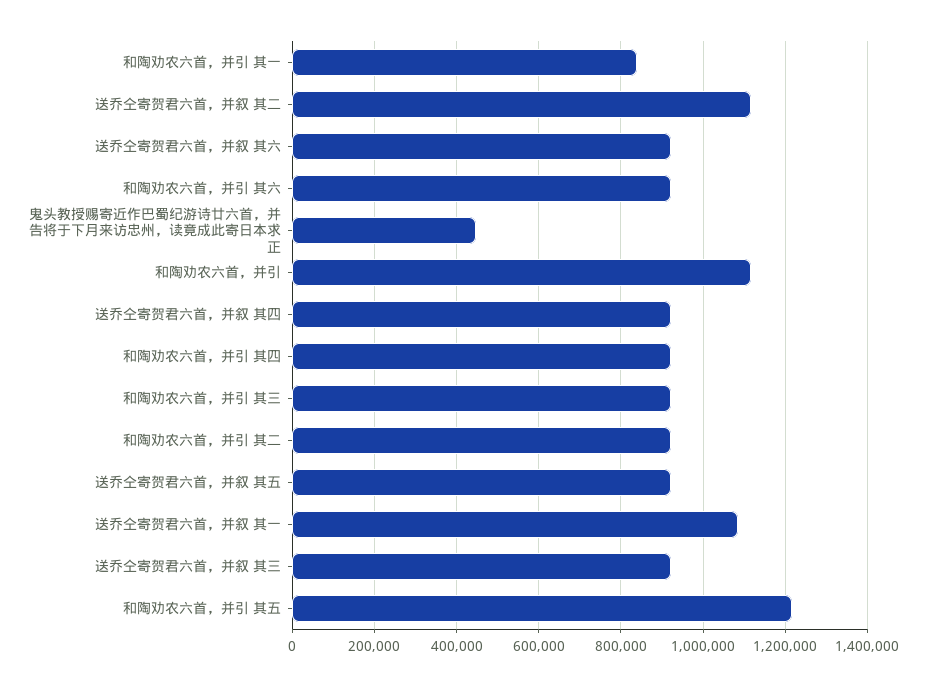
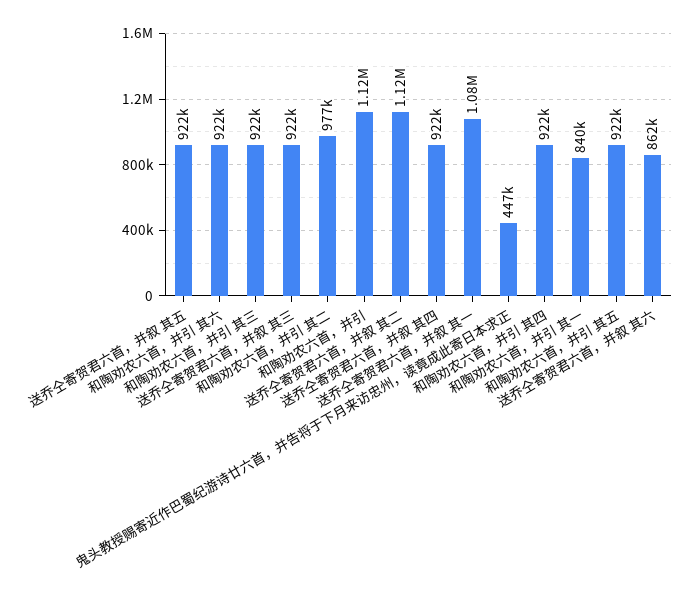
送乔仝寄贺君六首，并叙 其六: 920000 -> 862000
和陶劝农六首，并引 其二: 920000 -> 977000
和陶劝农六首，并引 其五: 1220000 -> 922000

